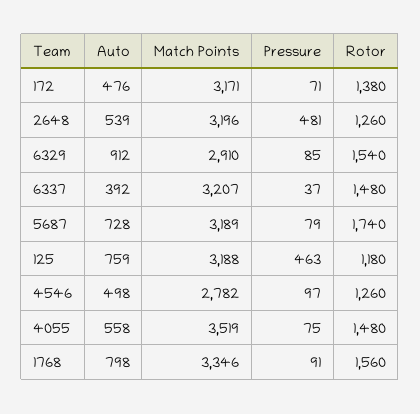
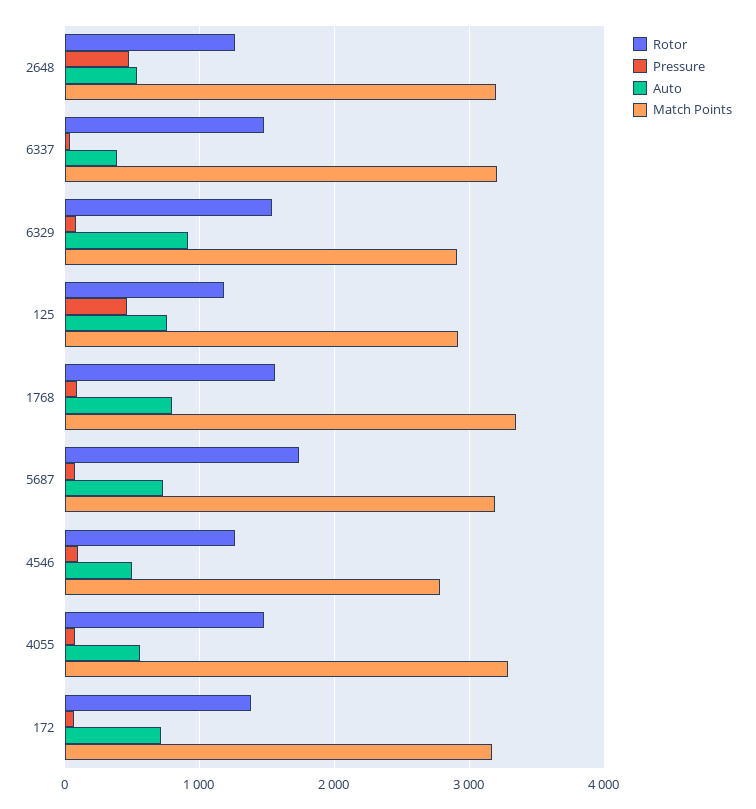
Auto, 172: 476 -> 700
Match Points, 125: 3188 -> 2900
Match Points, 4055: 3519 -> 3300

